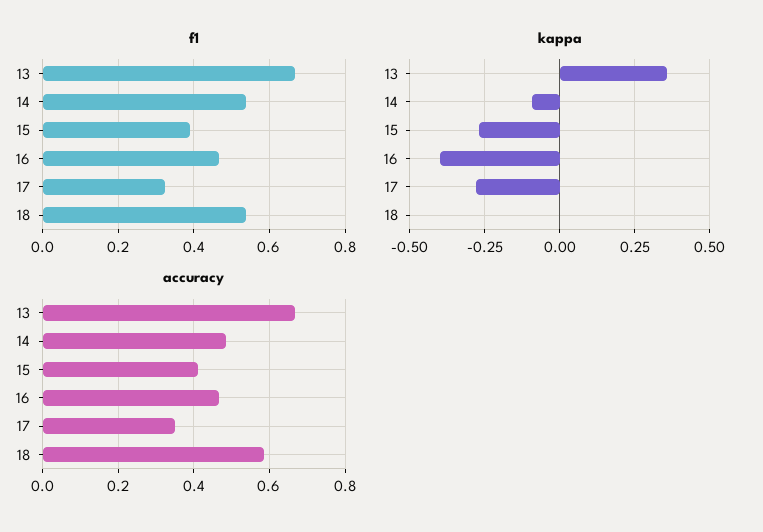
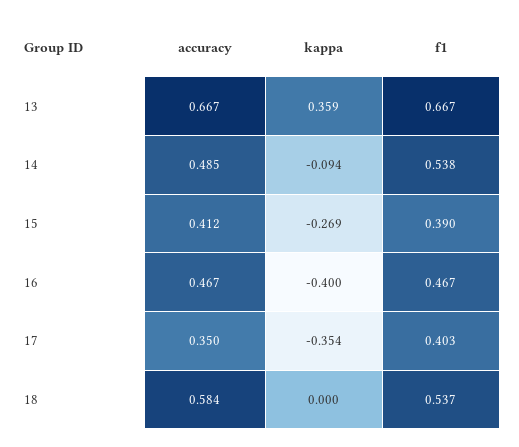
f1, 17: 0.32 -> 0.403
kappa, 17: -0.275 -> -0.354

